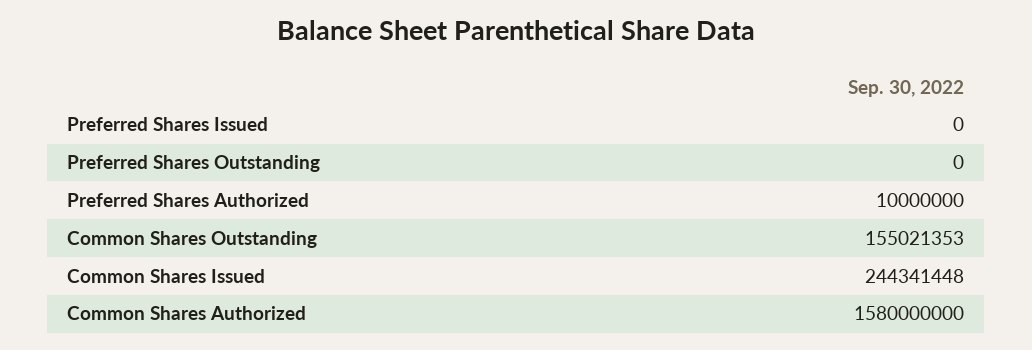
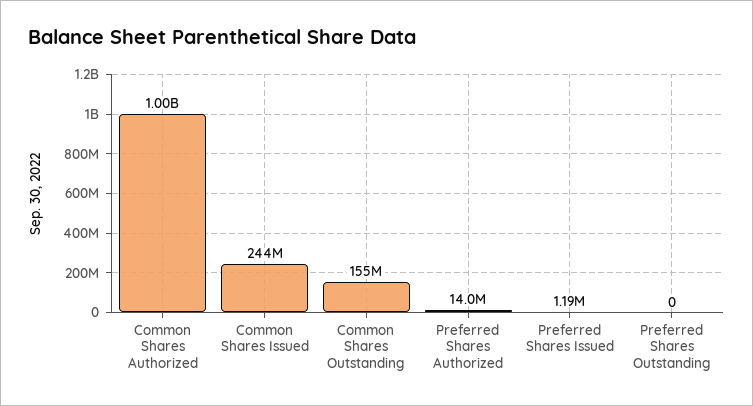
Preferred Shares Issued: 0 -> 1190000
Preferred Shares Authorized: 10000000 -> 14000000
Common Shares Authorized: 1580000000 -> 1000000000

